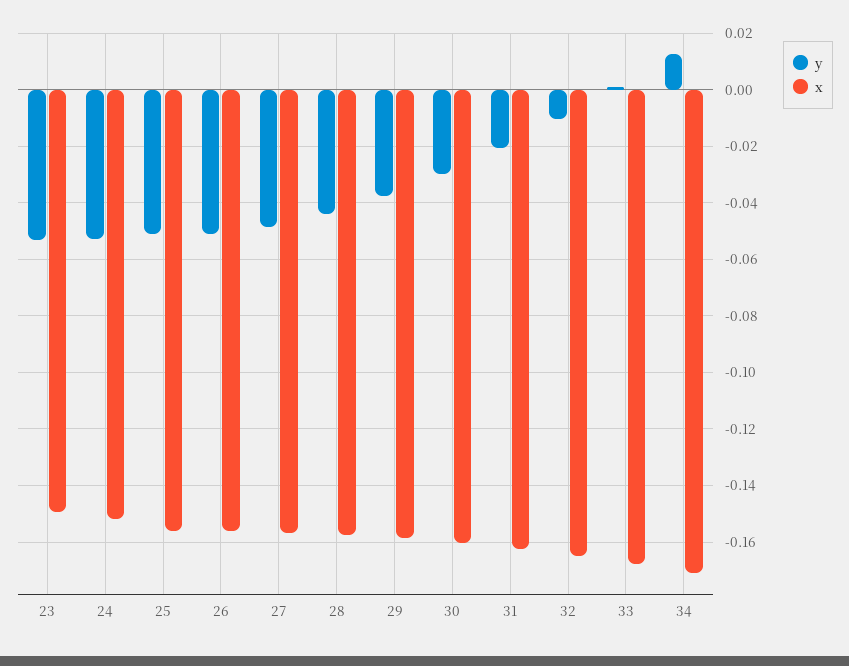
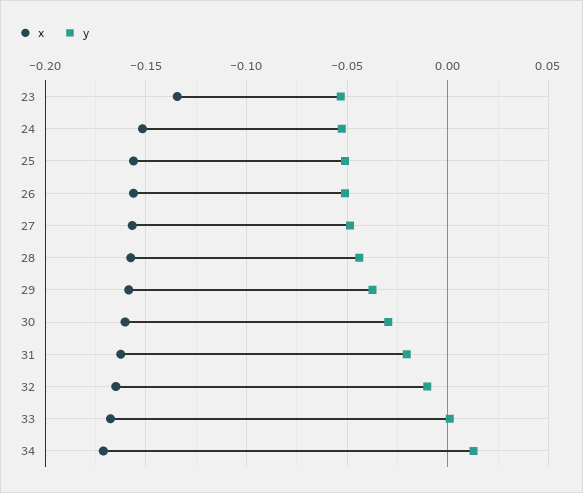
x, 23: -0.15 -> -0.135

